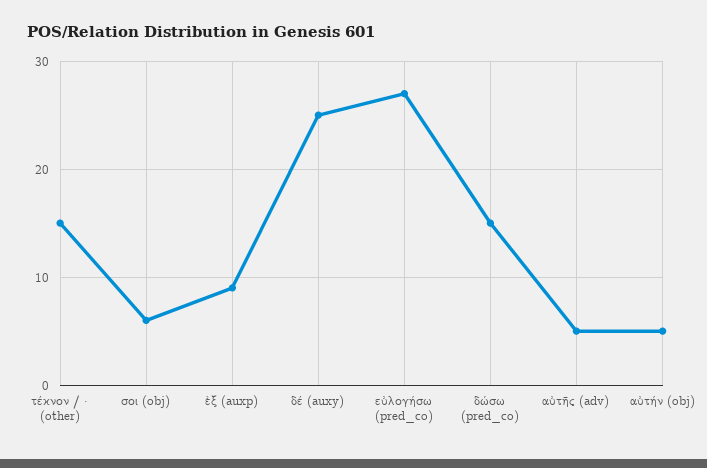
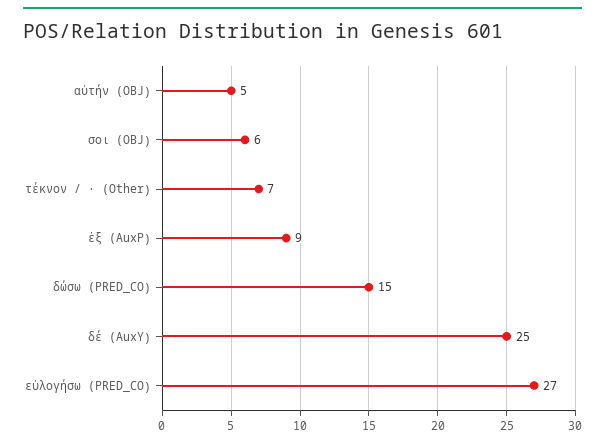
τέκνον / · (other): 15 -> 7
αὐτῆς (adv): 5 -> none

